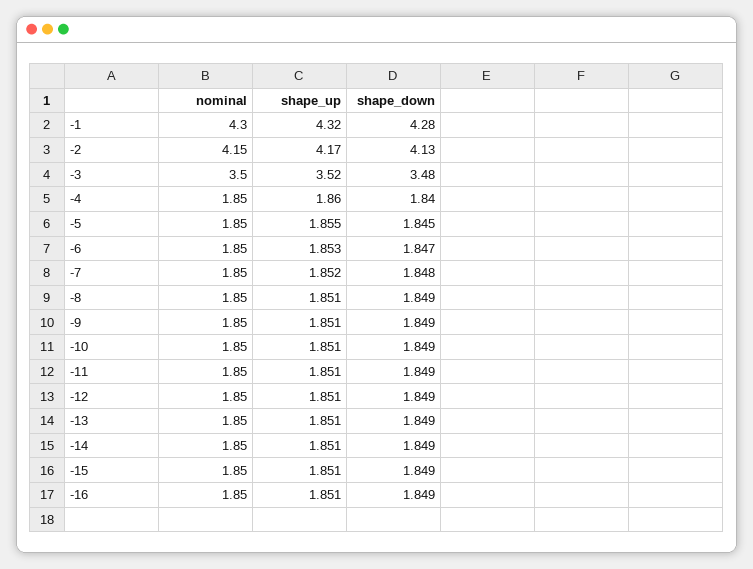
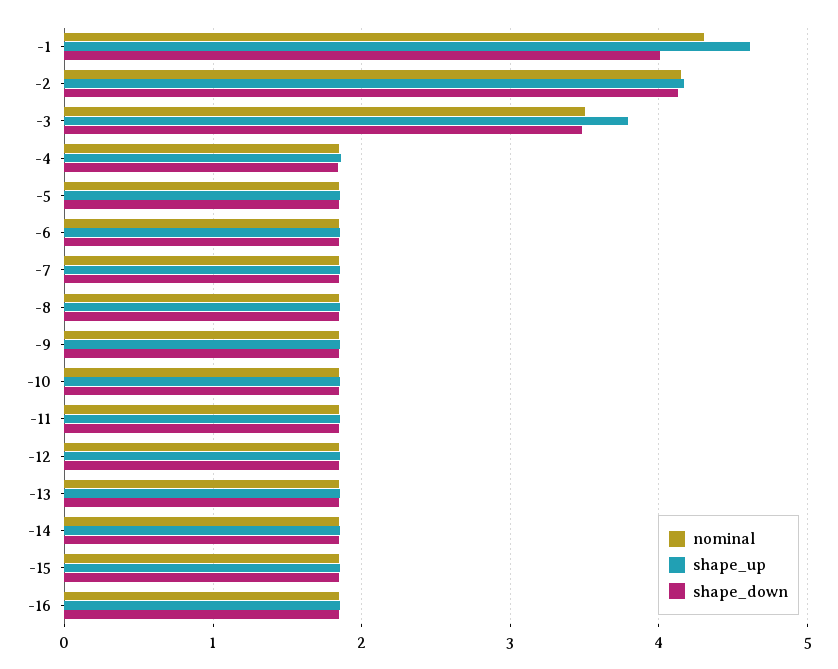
shape_up, -1: 4.32 -> 4.6
shape_down, -1: 4.28 -> 4
shape_up, -3: 3.52 -> 3.8

